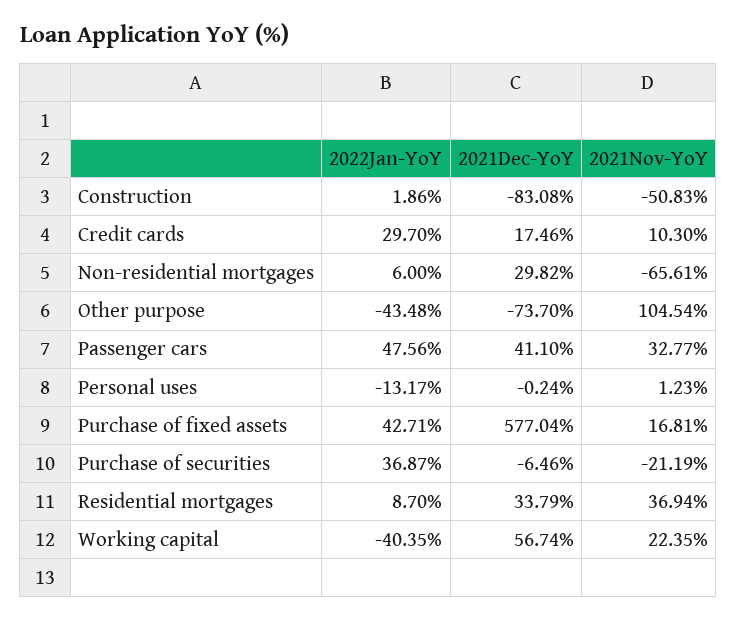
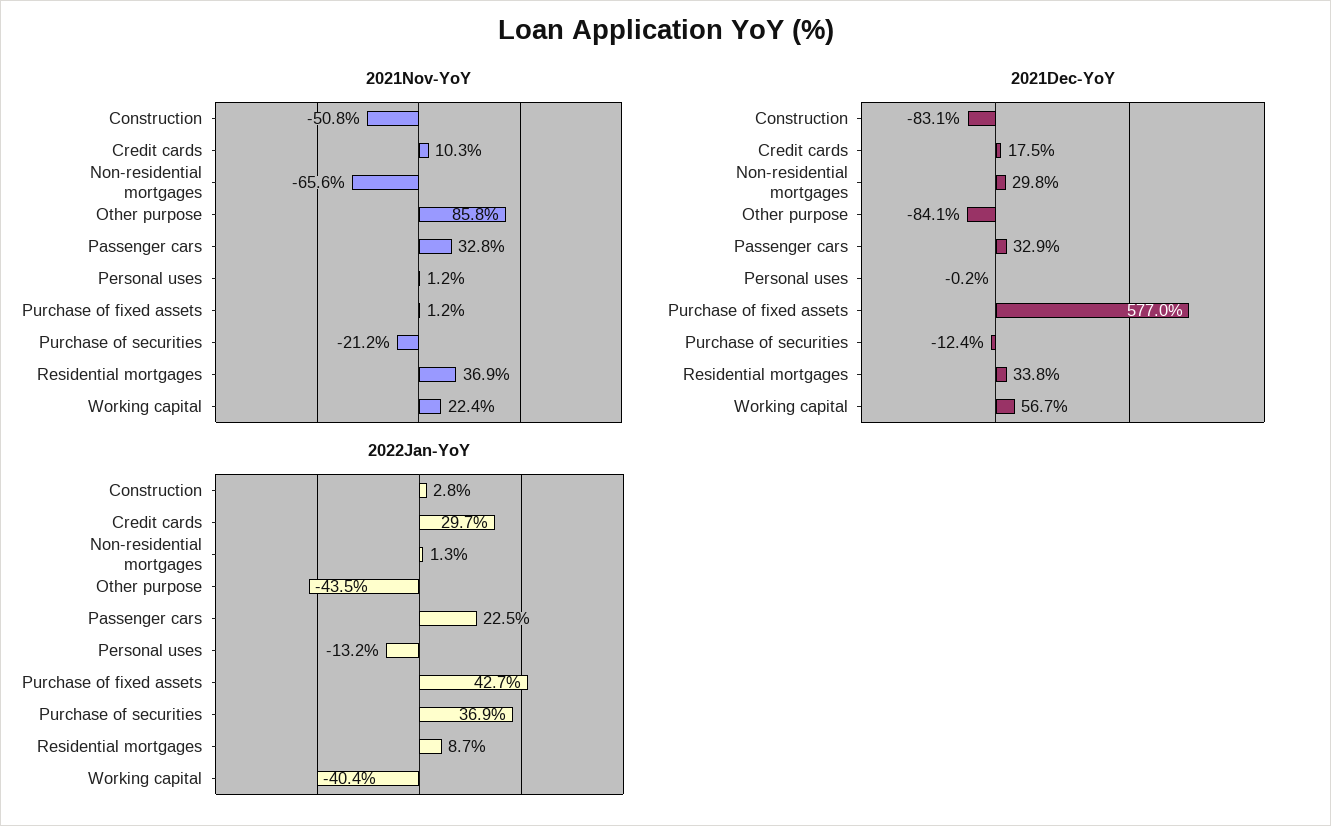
2022Jan-YoY, Construction: 1.86 -> 2.8
2022Jan-YoY, Non-residential mortgages: 6 -> 1.3
2021Dec-YoY, Other purpose: -73.7 -> -84.1
2021Nov-YoY, Other purpose: 104.54 -> 85.8
2022Jan-YoY, Passenger cars: 47.56 -> 22.5
2021Dec-YoY, Passenger cars: 41.1 -> 32.9
2021Nov-YoY, Purchase of fixed assets: 16.81 -> 1.2
2021Dec-YoY, Purchase of securities: -6.46 -> -12.4

